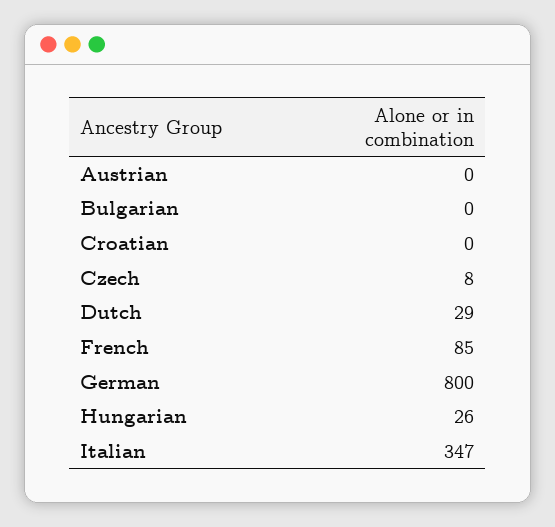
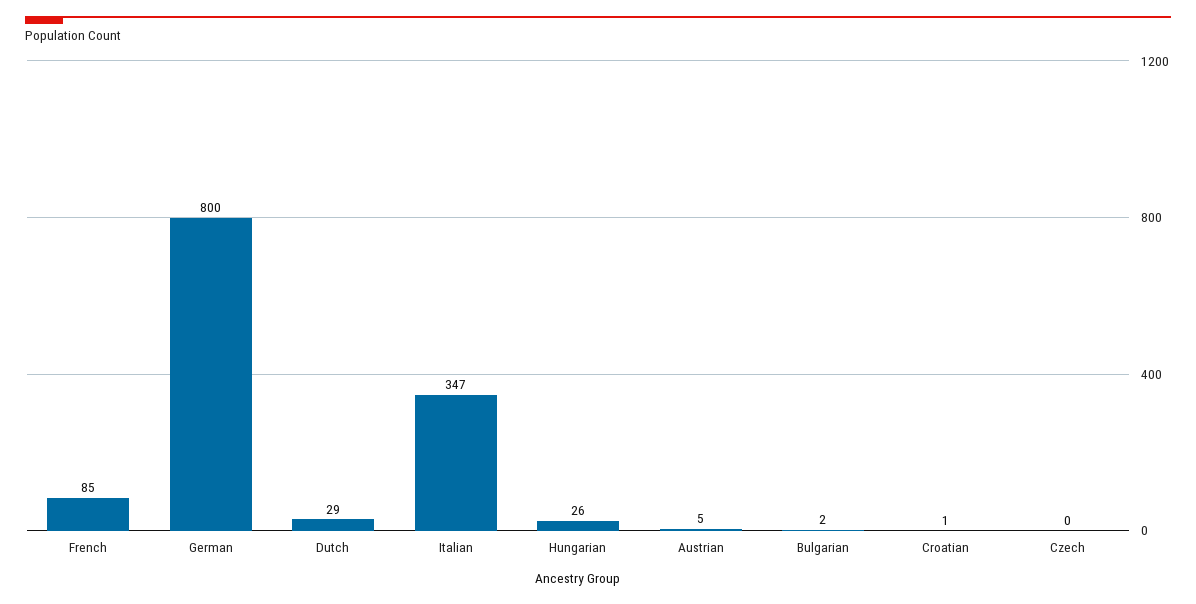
Austrian: 0 -> 5
Bulgarian: 0 -> 2
Croatian: 0 -> 1
Czech: 8 -> 0

